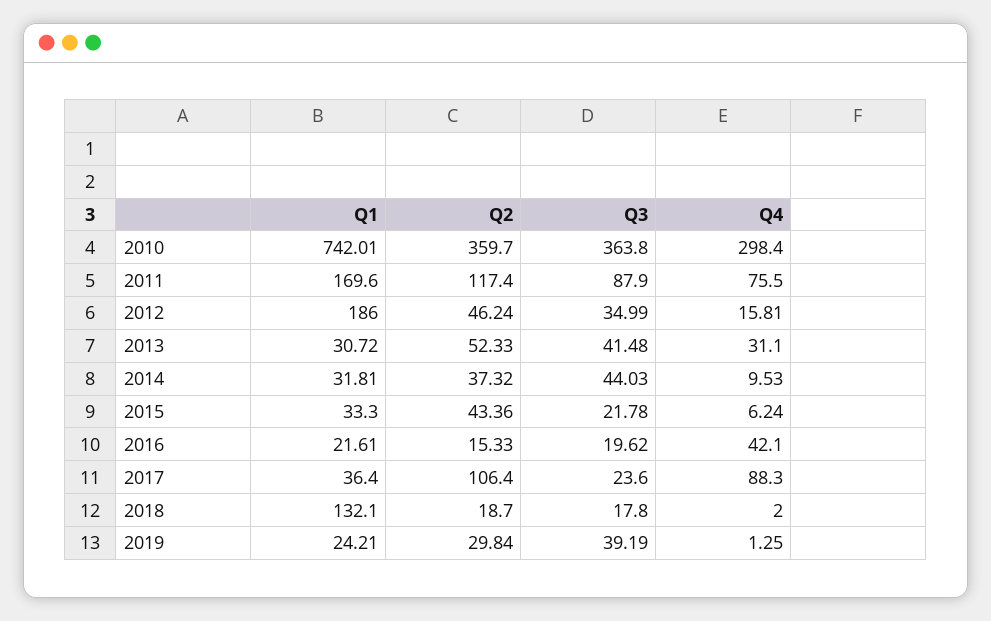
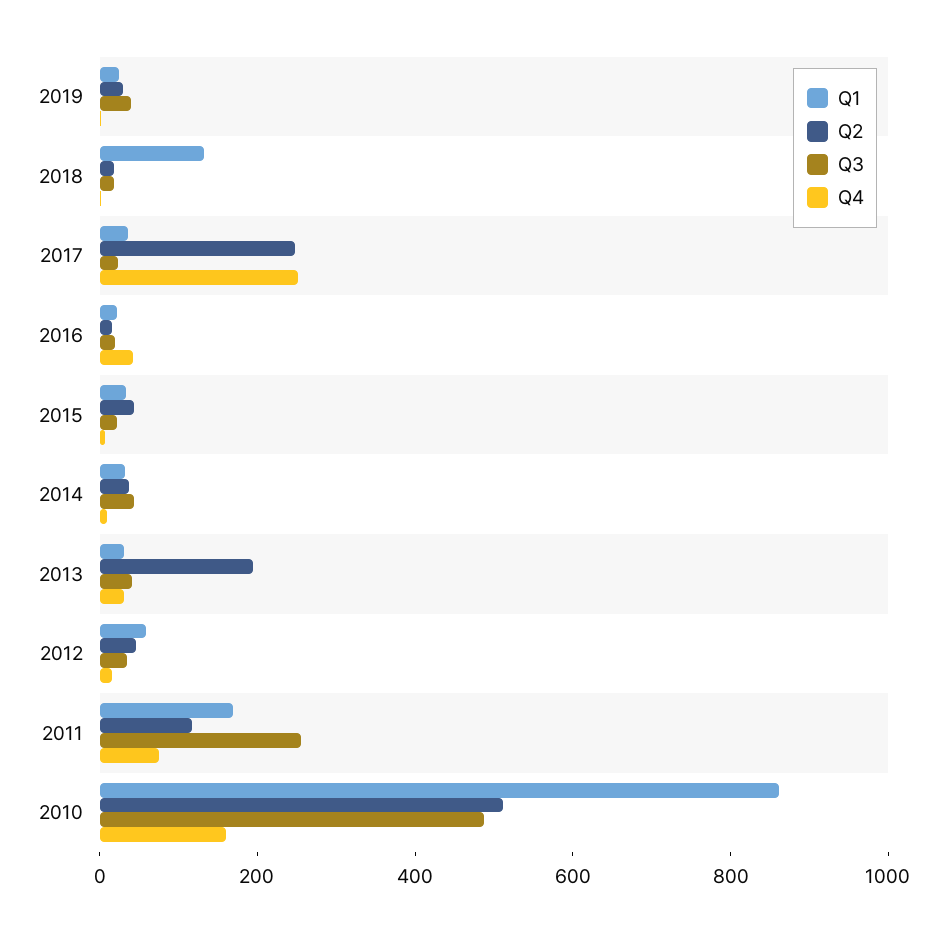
Q1, 2010: 742.01 -> 850
Q2, 2010: 359.7 -> 500
Q3, 2010: 363.8 -> 500
Q4, 2010: 298.4 -> 150
Q3, 2011: 87.9 -> 250
Q1, 2012: 186 -> 50
Q2, 2013: 52.33 -> 200
Q2, 2017: 106.4 -> 250
Q4, 2017: 88.3 -> 250

